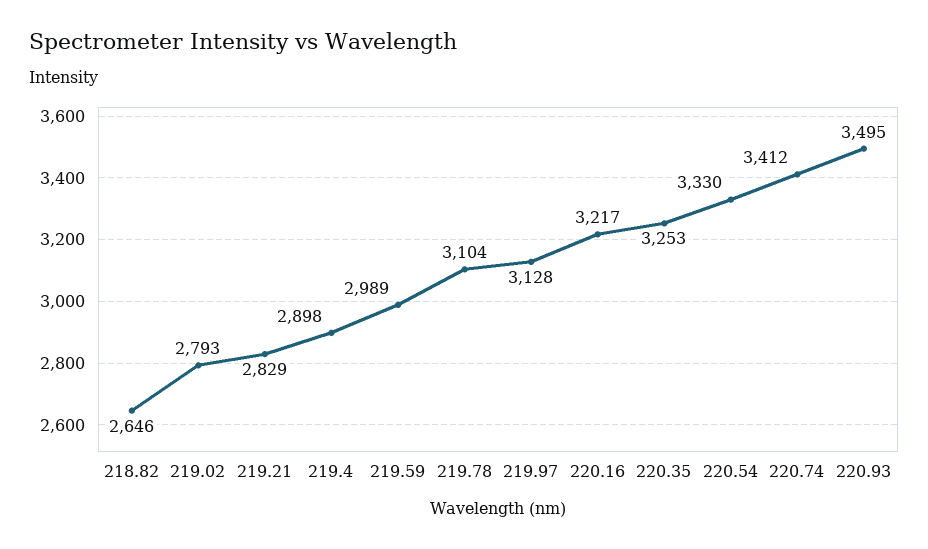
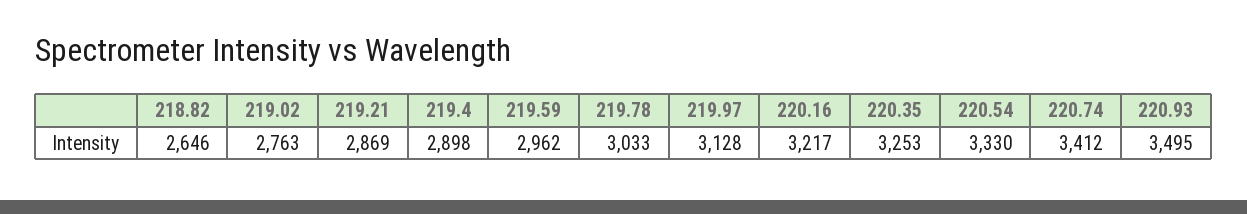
219.02: 2793 -> 2763
219.21: 2829 -> 2869
219.59: 2989 -> 2962
219.78: 3104 -> 3033

